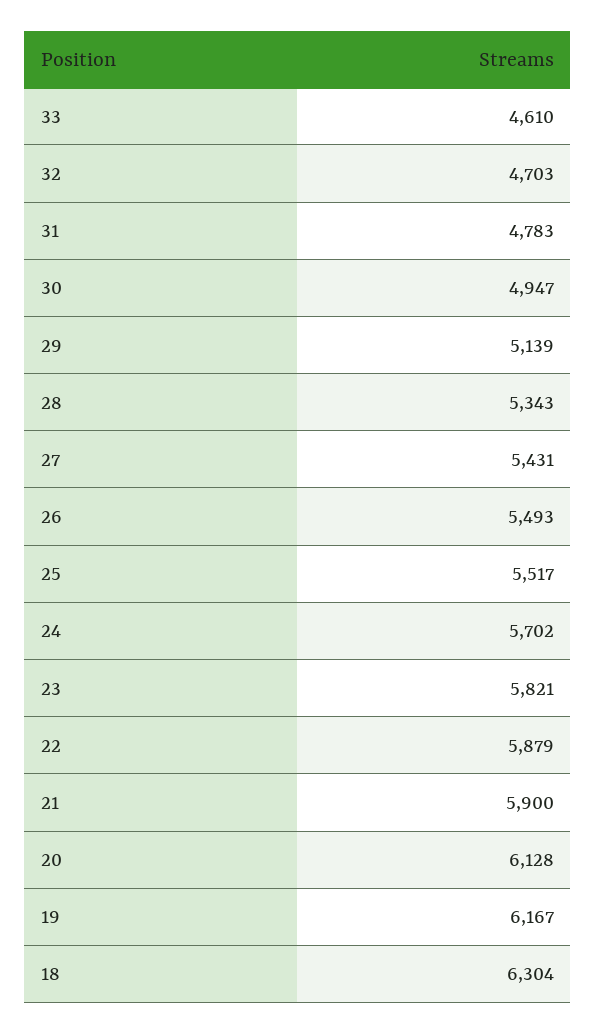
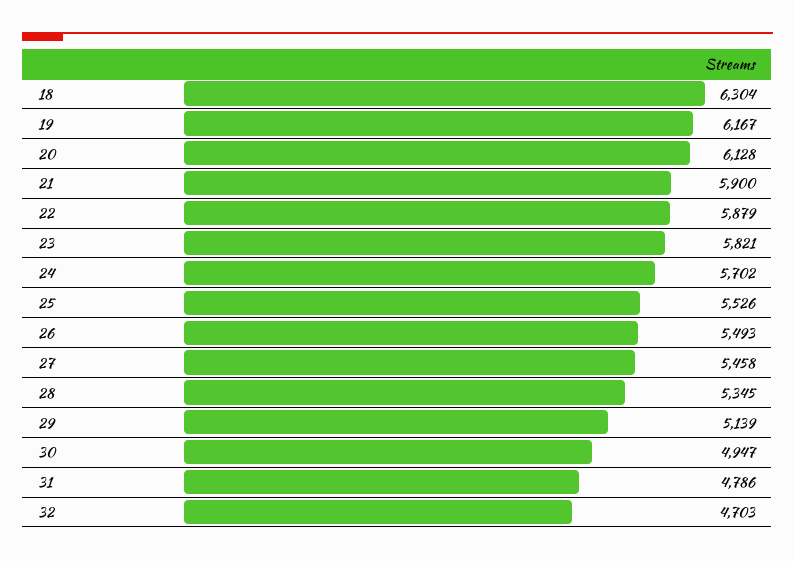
33: 4610 -> none
31: 4783 -> 4786
28: 5343 -> 5345
27: 5431 -> 5458
25: 5517 -> 5526

